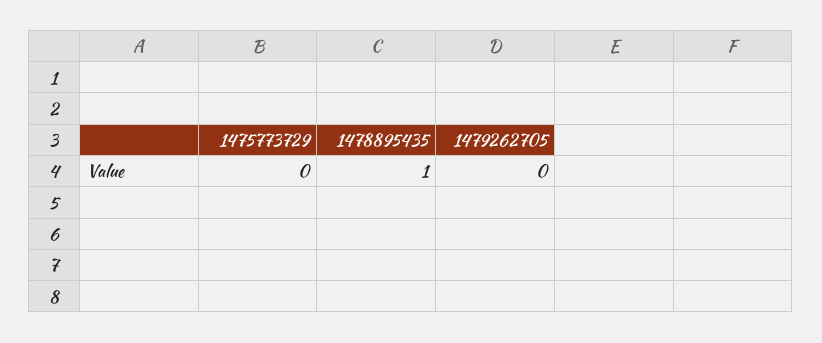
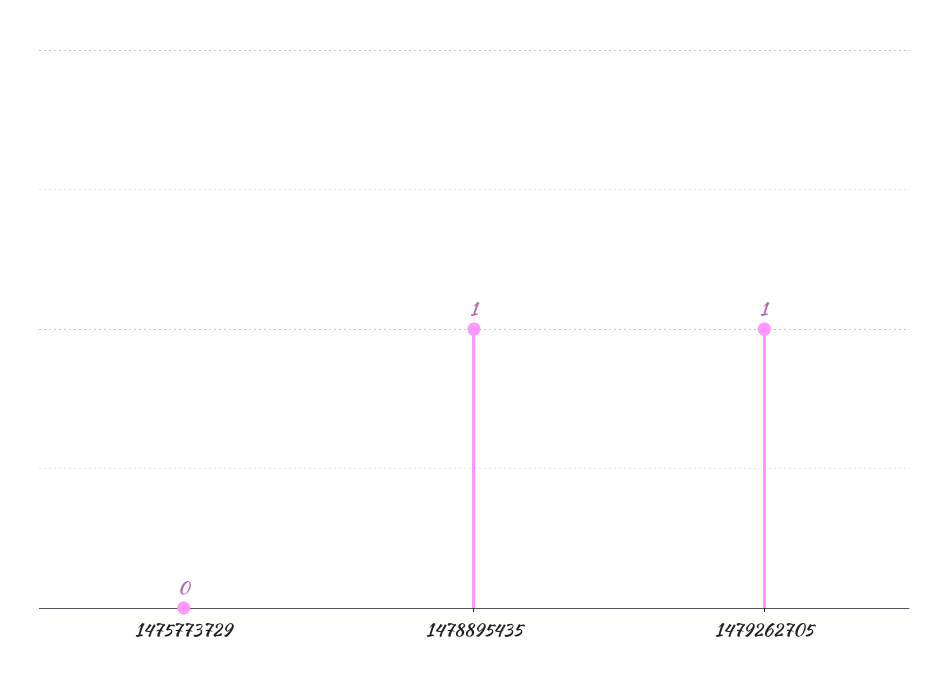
1479262705: 0 -> 1

